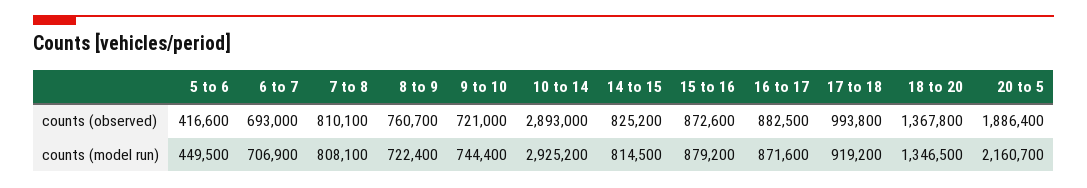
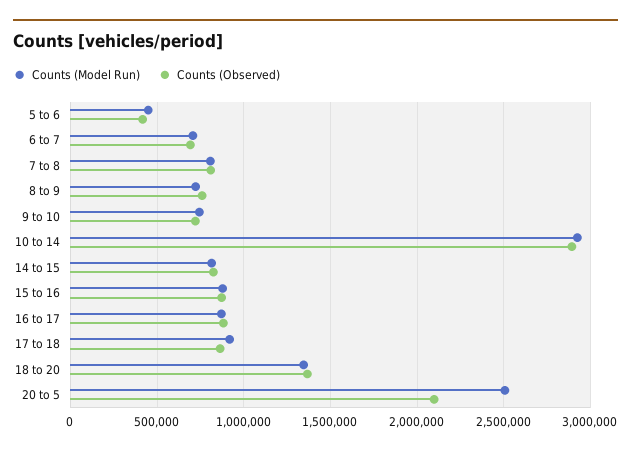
counts (observed), 17 to 18: 993800 -> 850000
counts (observed), 20 to 5: 1886400 -> 2100000
counts (model run), 20 to 5: 2160700 -> 2500000

